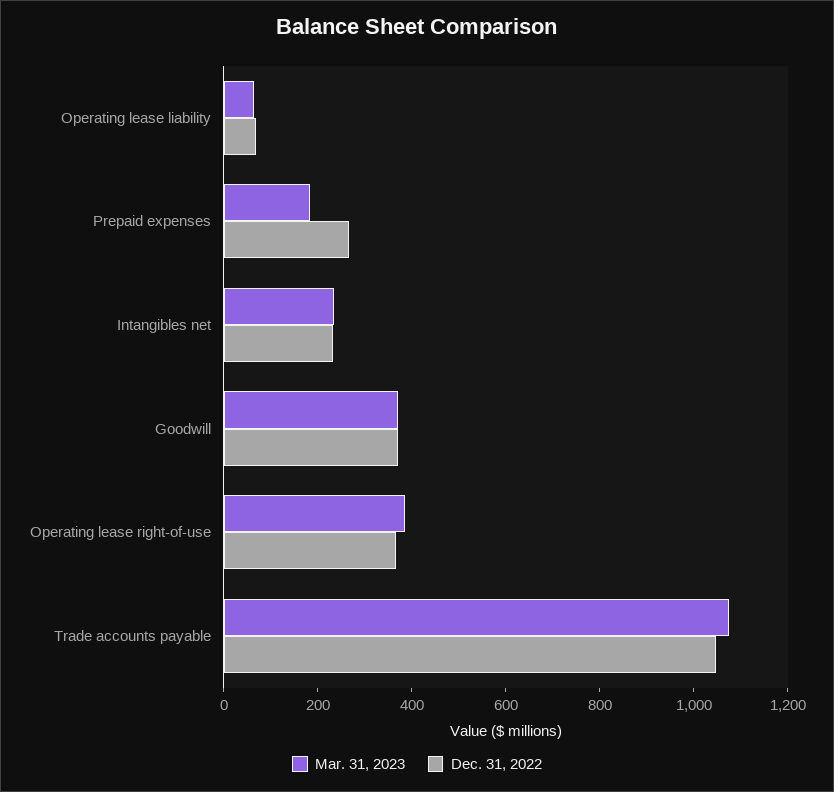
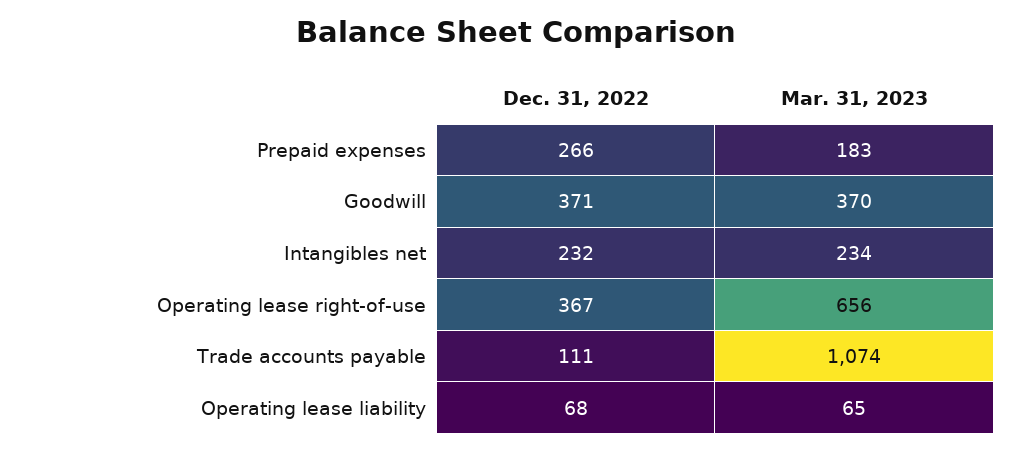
Mar. 31, 2023, Operating lease right-of-use: 400 -> 656
Dec. 31, 2022, Trade accounts payable: 1050 -> 111

